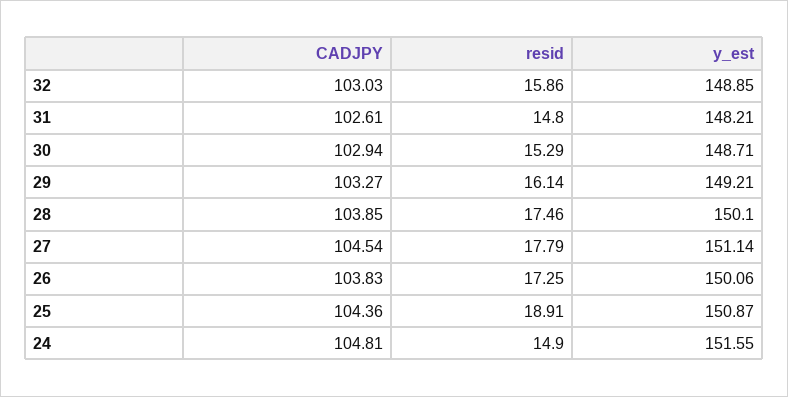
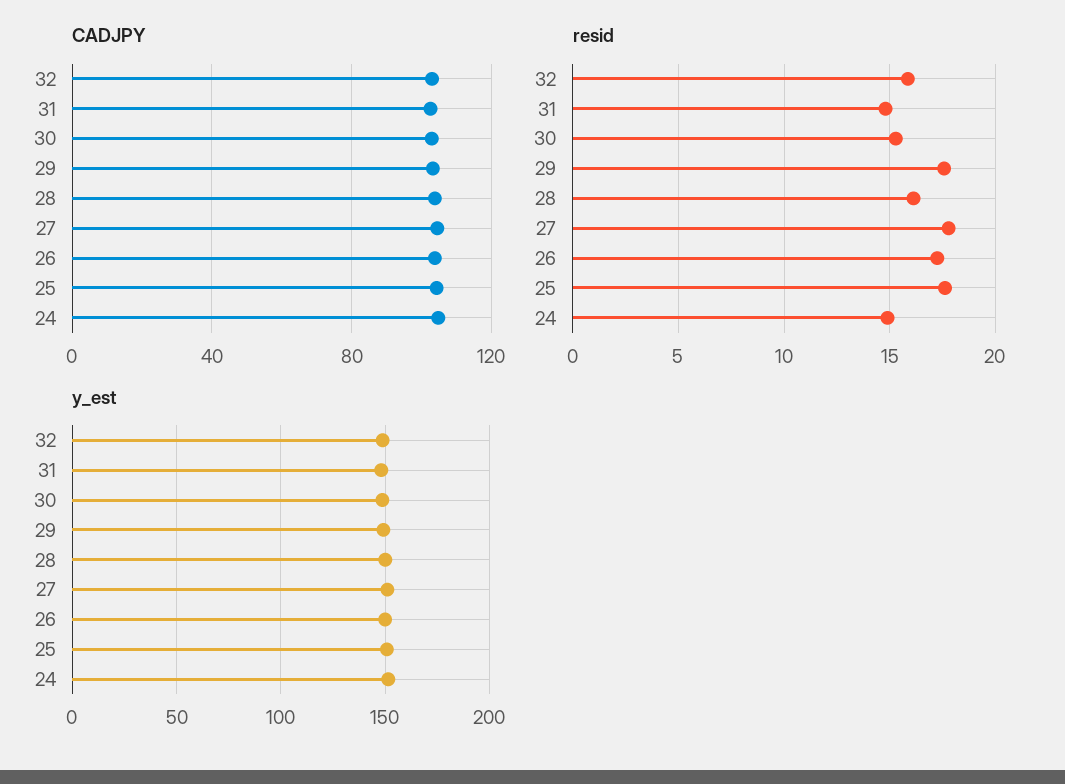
resid, 29: 16.14 -> 17.5
resid, 28: 17.46 -> 16
resid, 25: 18.91 -> 17.5

